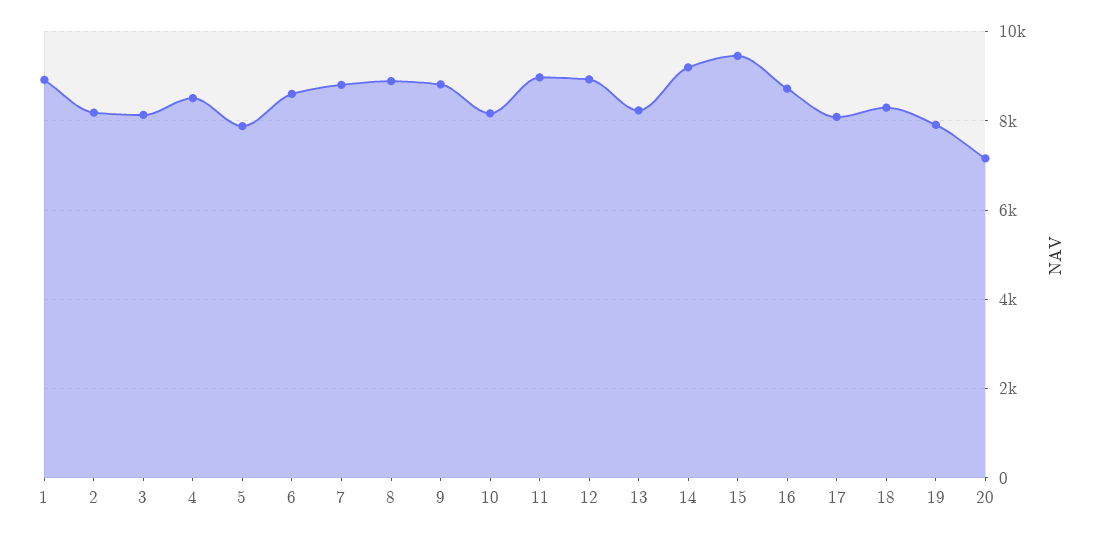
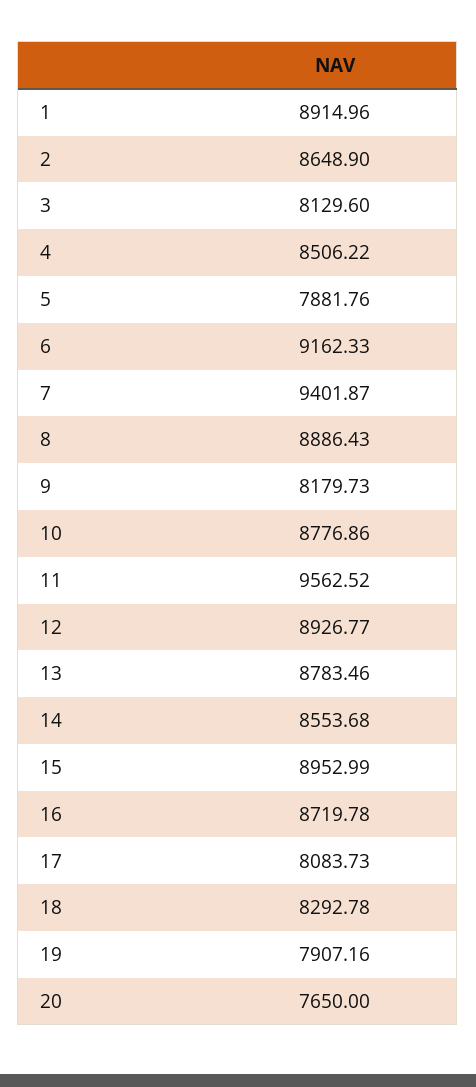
2: 8200 -> 8648.9
6: 8600 -> 9162.33
7: 8800 -> 9401.87
9: 8800 -> 8179.73
10: 8200 -> 8776.86
11: 9000 -> 9562.52
13: 8200 -> 8783.46
14: 9200 -> 8553.68
15: 9400 -> 8952.99
20: 7200 -> 7650

